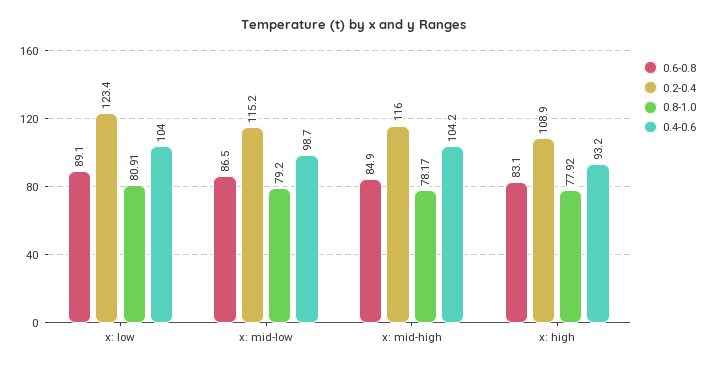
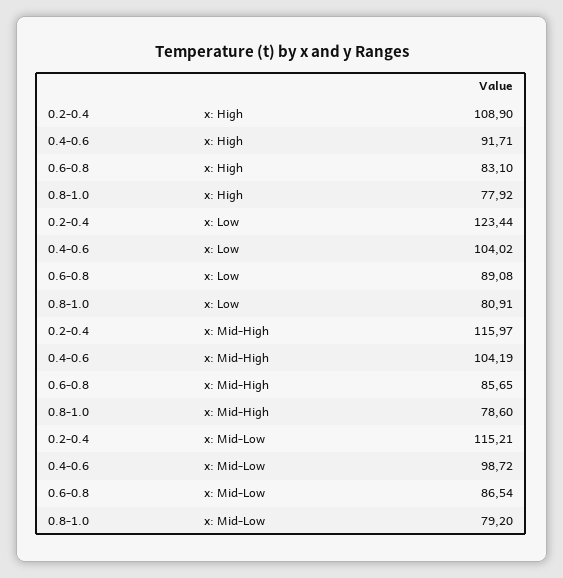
0.6-0.8, x: mid-high: 84.9 -> 85.65
0.8-1.0, x: mid-high: 78.17 -> 78.6
0.4-0.6, x: high: 93.2 -> 91.71

